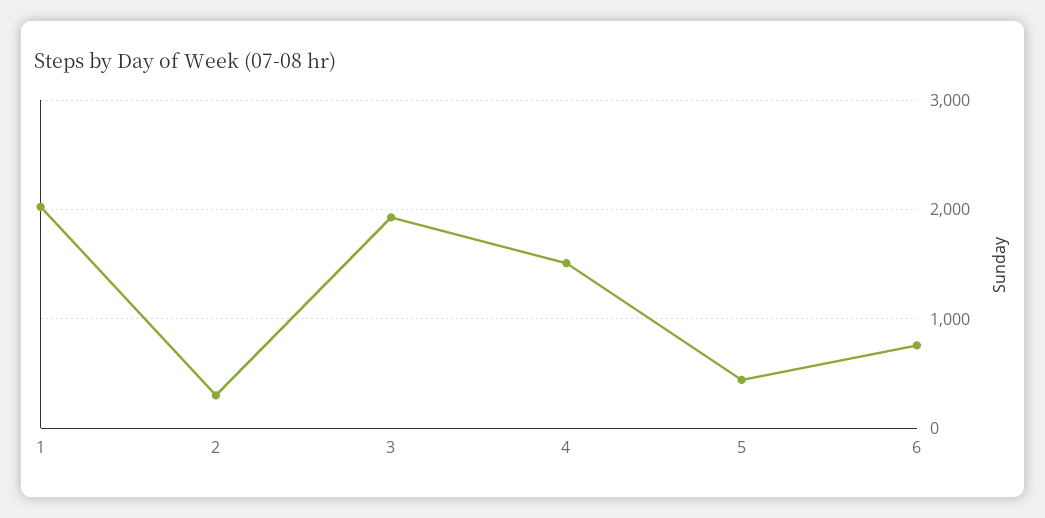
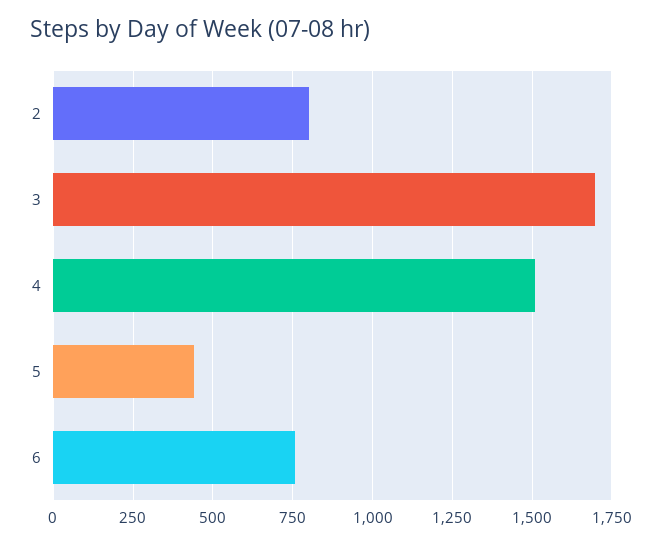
1: 2000 -> none
2: 300 -> 800
3: 1900 -> 1700

